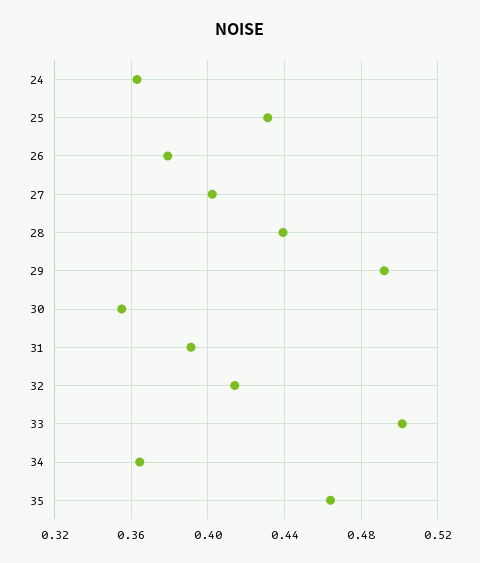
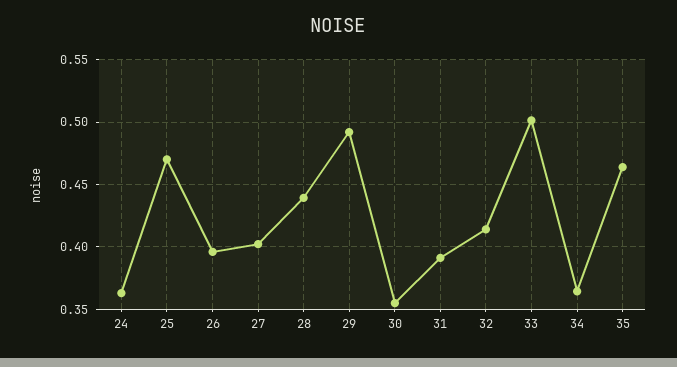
25: 0.43 -> 0.47
26: 0.38 -> 0.395

